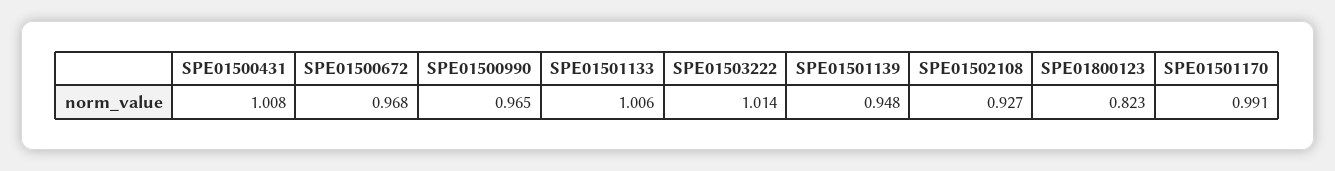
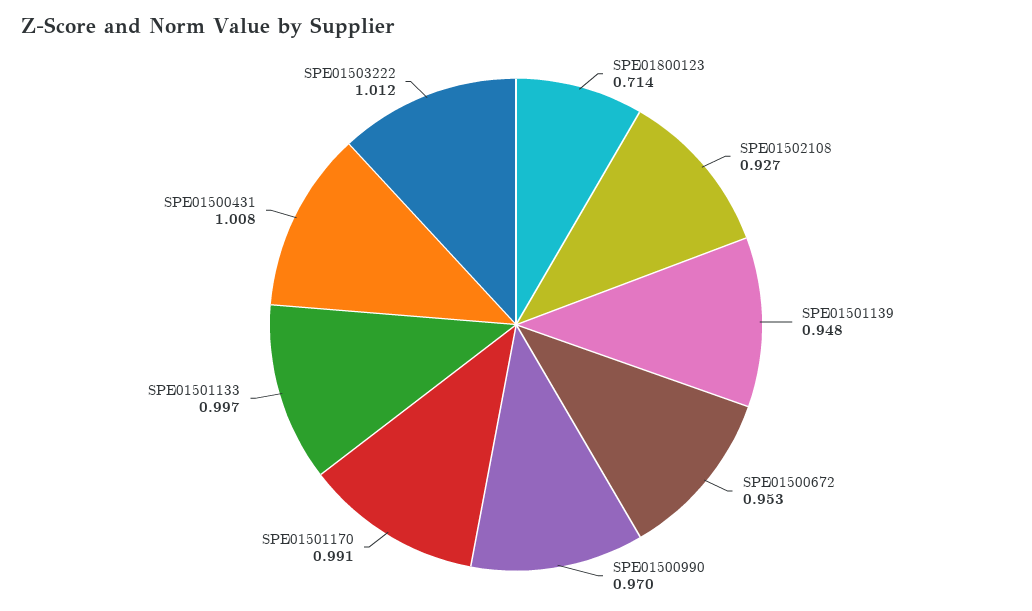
SPE01500672: 0.968 -> 0.953
SPE01500990: 0.965 -> 0.97
SPE01501133: 1.006 -> 0.997
SPE01503222: 1.014 -> 1.012
SPE01800123: 0.823 -> 0.714

